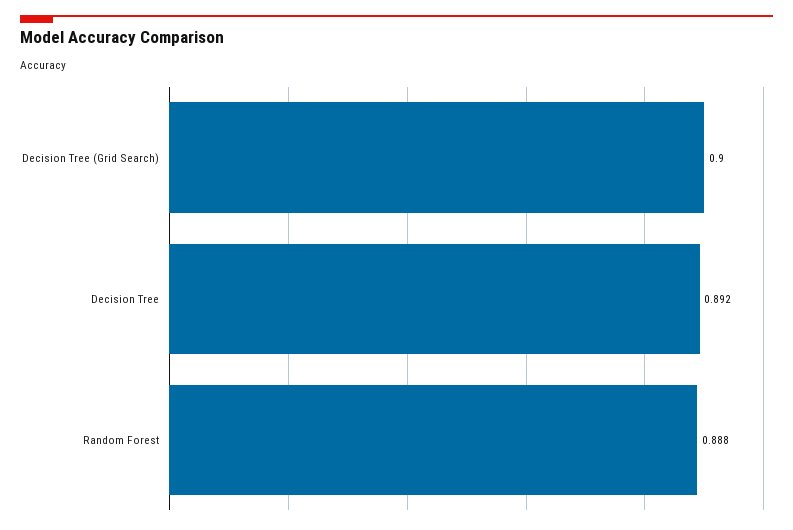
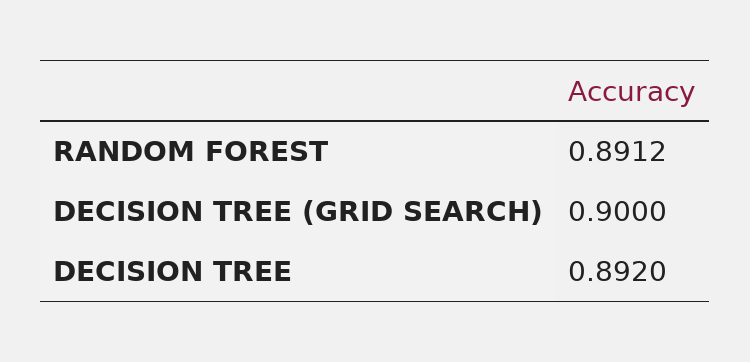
Random Forest: 0.888 -> 0.8912

